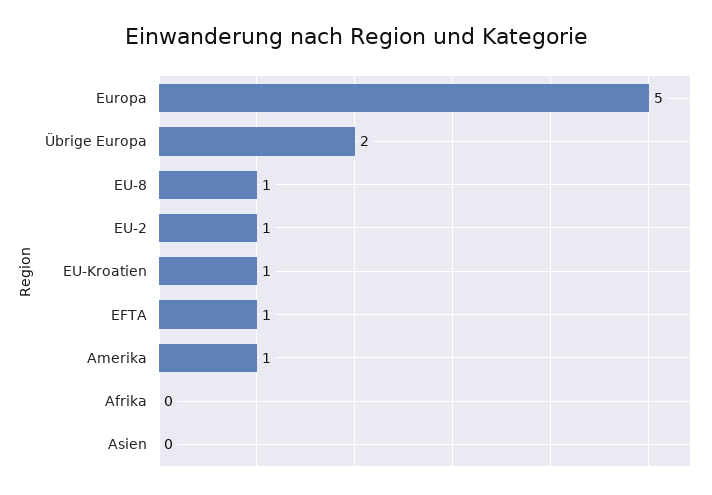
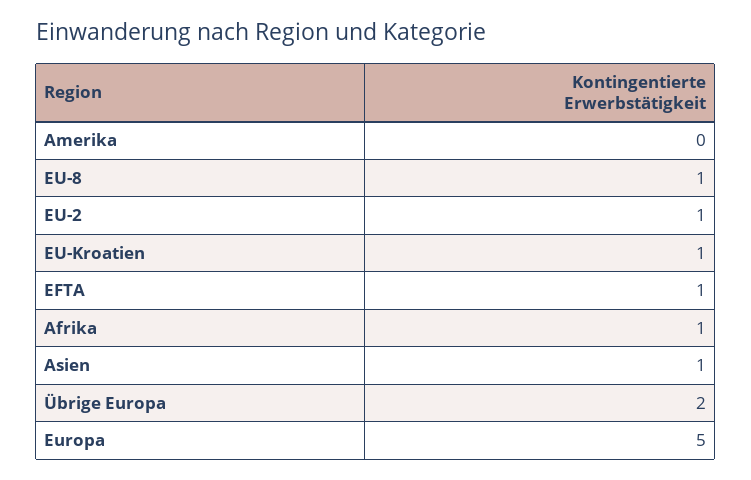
Amerika: 1 -> 0
Afrika: 0 -> 1
Asien: 0 -> 1

